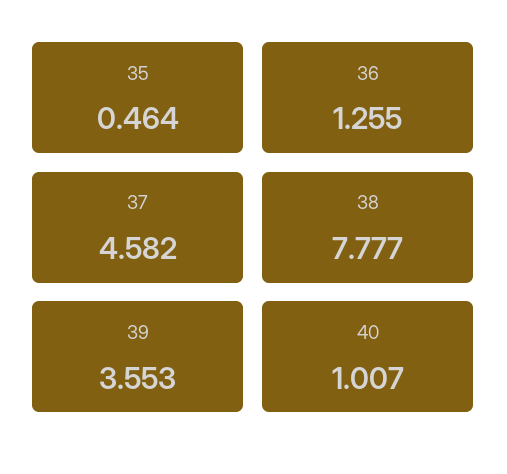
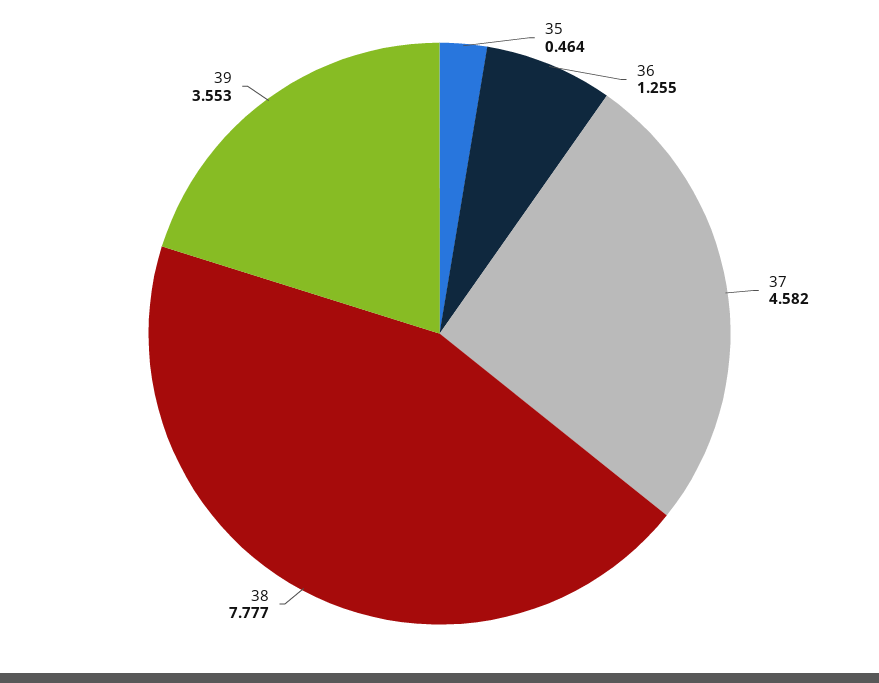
40: 1.007 -> none

